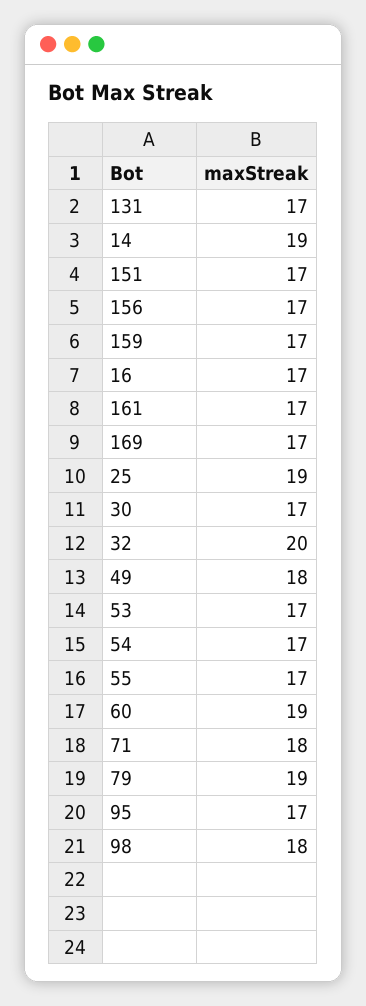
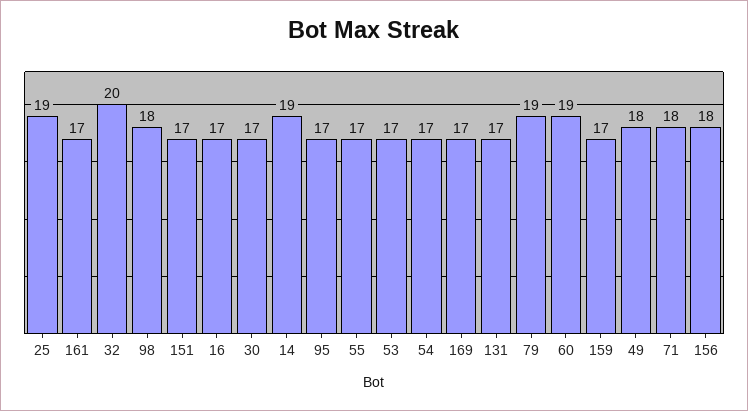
156: 17 -> 18

